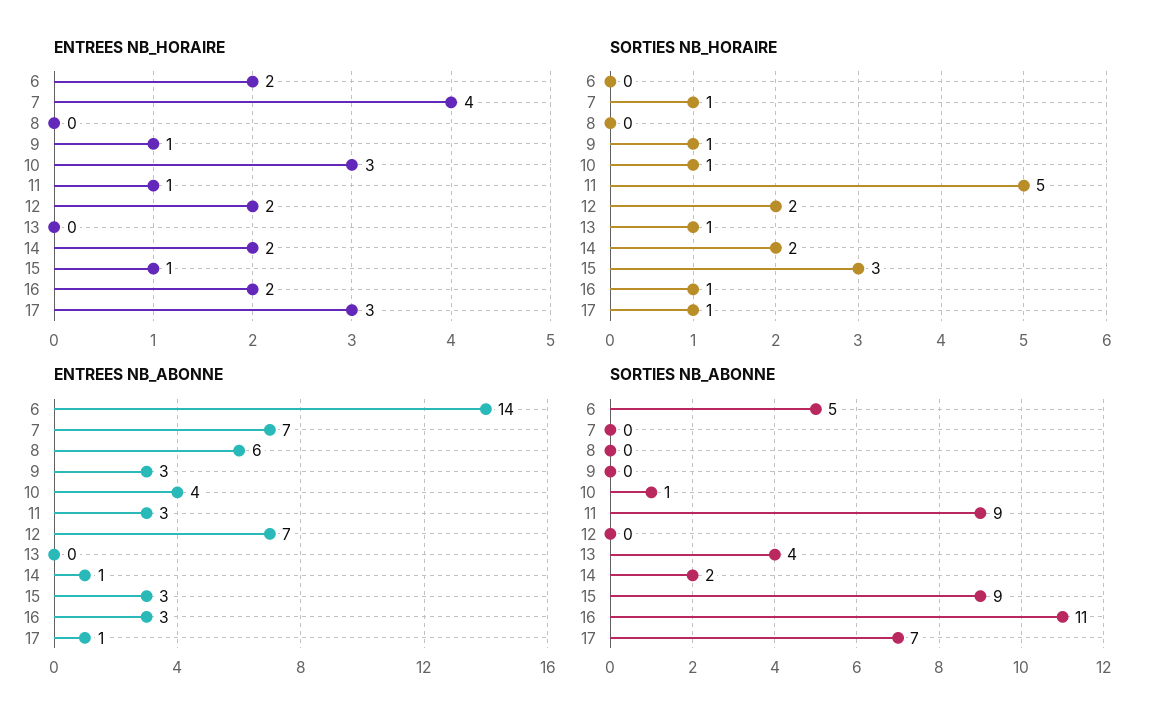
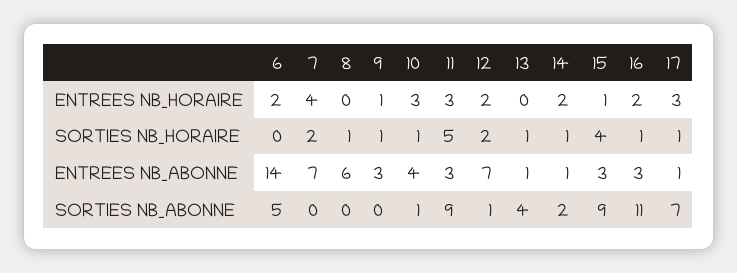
ENTREES NB_HORAIRE, 11: 1 -> 3
SORTIES NB_HORAIRE, 7: 1 -> 2
SORTIES NB_HORAIRE, 8: 0 -> 1
SORTIES NB_HORAIRE, 14: 2 -> 1
SORTIES NB_HORAIRE, 15: 3 -> 4
ENTREES NB_ABONNE, 13: 0 -> 1
SORTIES NB_ABONNE, 12: 0 -> 1

